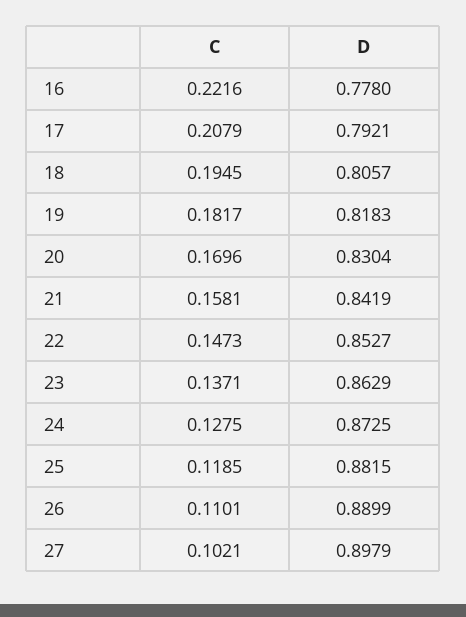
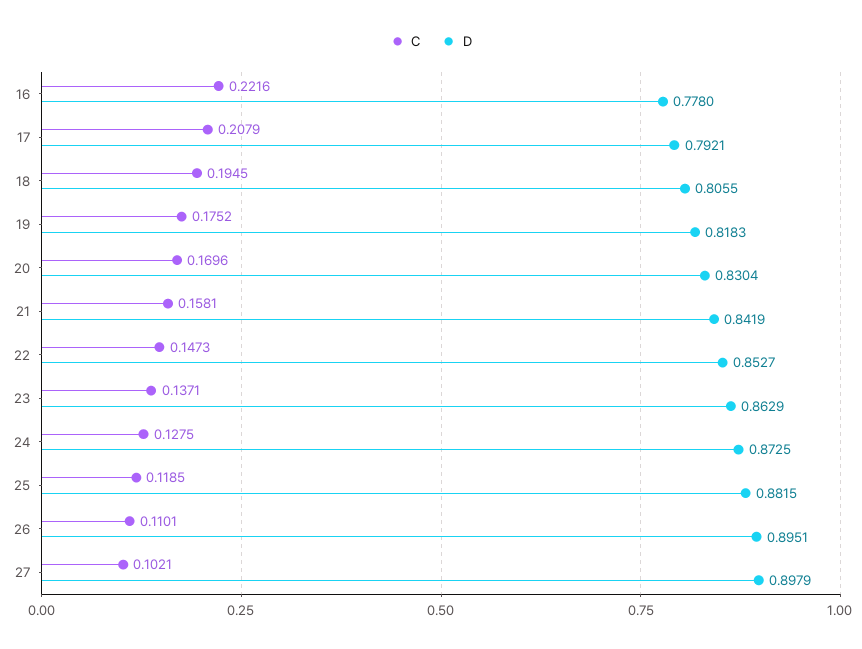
D, 18: 0.8057 -> 0.8055
C, 19: 0.1817 -> 0.1752
D, 26: 0.8899 -> 0.8951

